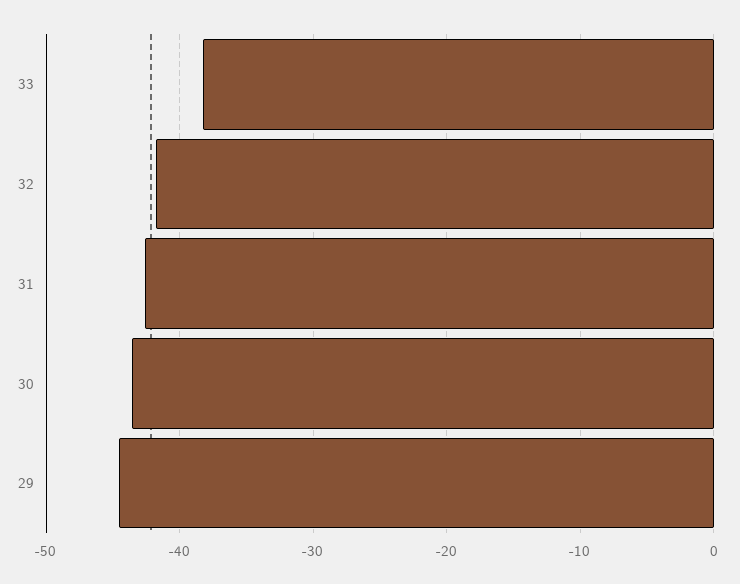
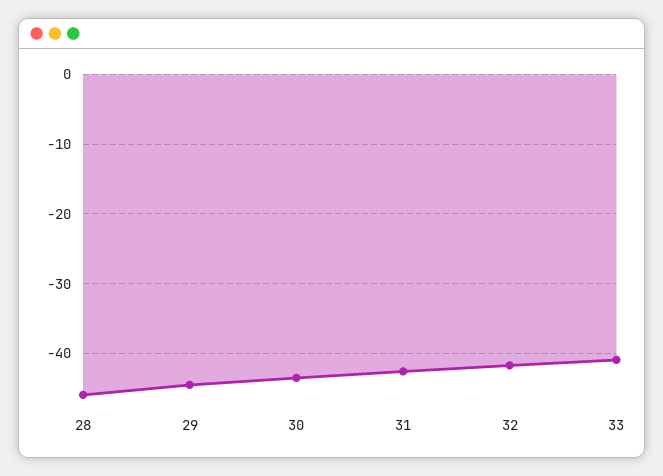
33: -38 -> -41
28: none -> -46

